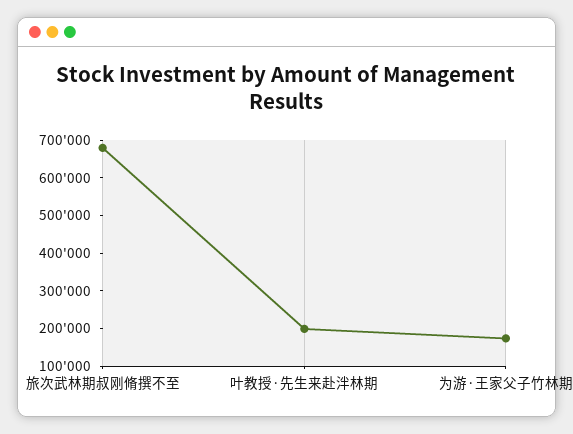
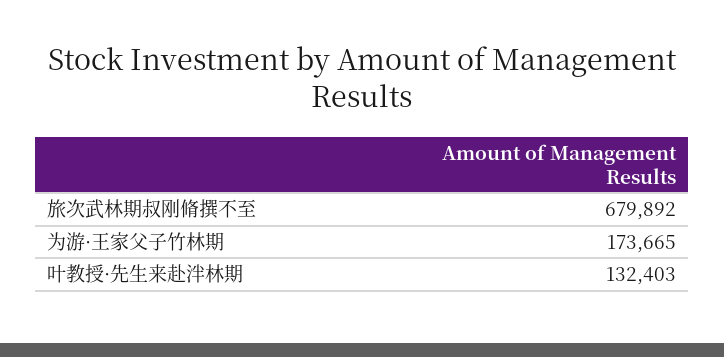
叶教授·先生来赴泮林期: 200000 -> 132403

